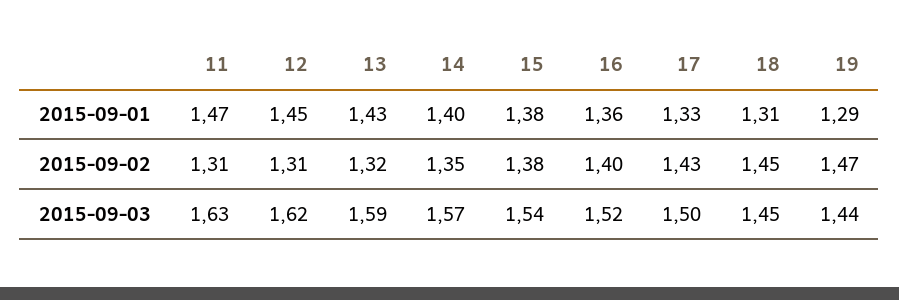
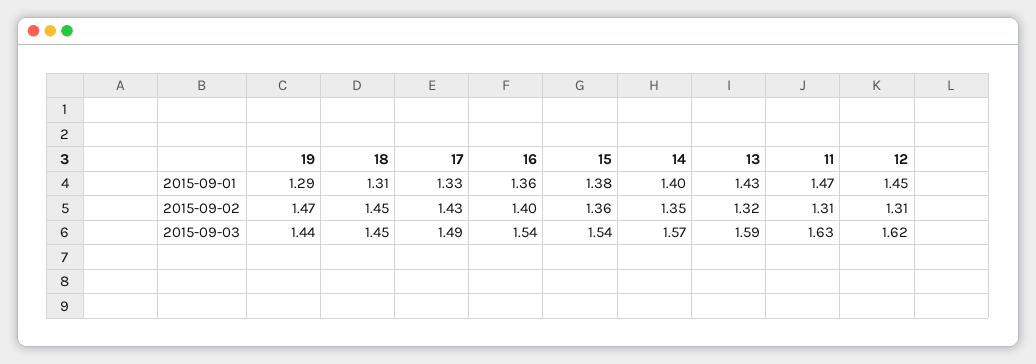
15, 2015-09-02: 1.38 -> 1.36
16, 2015-09-03: 1.52 -> 1.54
17, 2015-09-03: 1.5 -> 1.49

